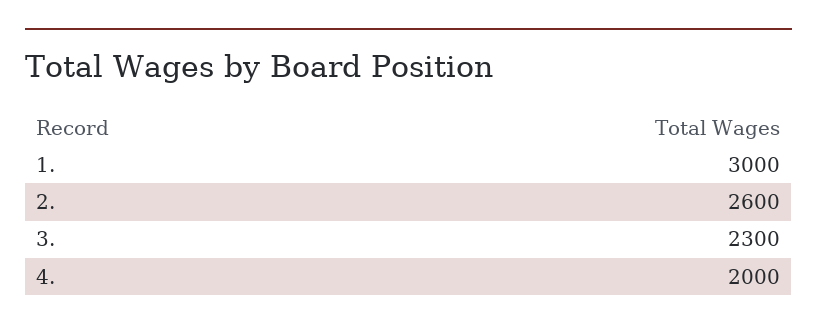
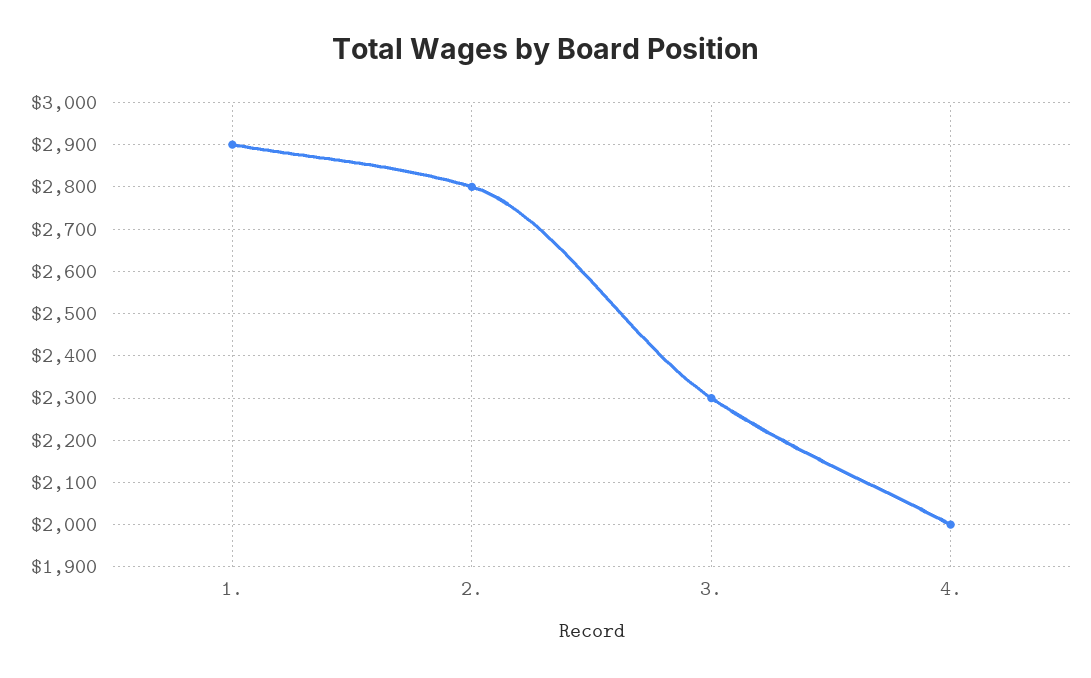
1.: 3000 -> 2900
2.: 2600 -> 2800

